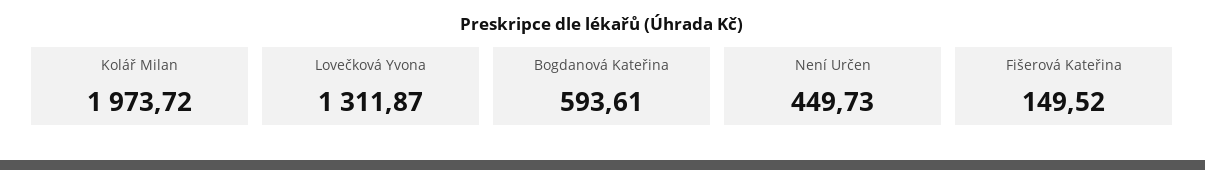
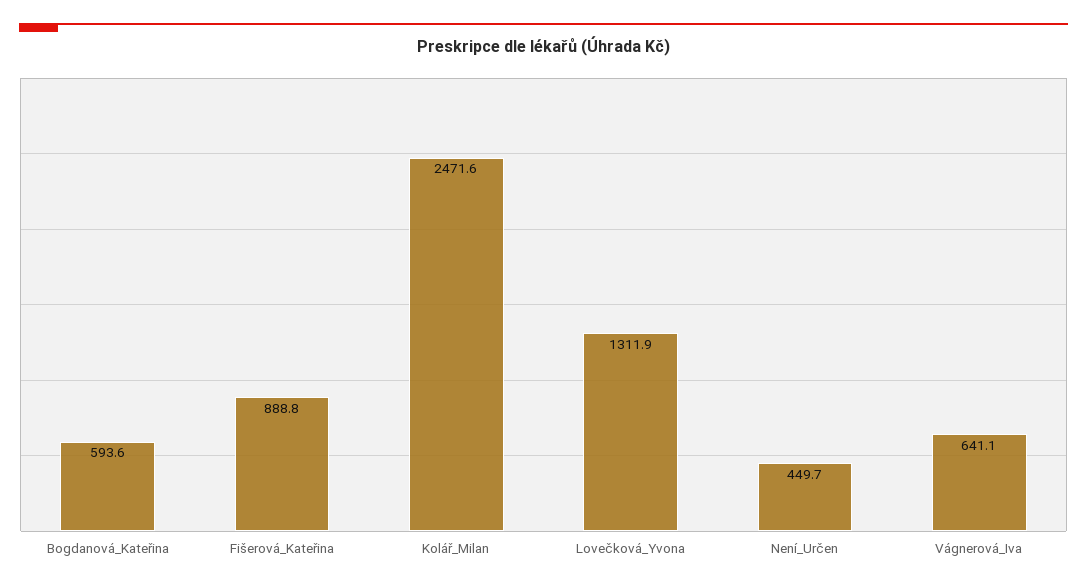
Kolář Milan: 1973.72 -> 2471.6
Fišerová Kateřina: 149.52 -> 888.8
Vágnerová_Iva: none -> 641.1

